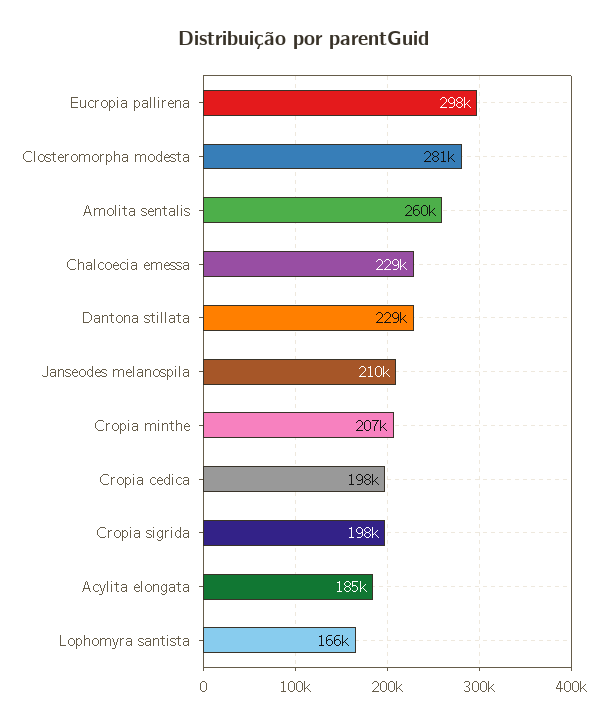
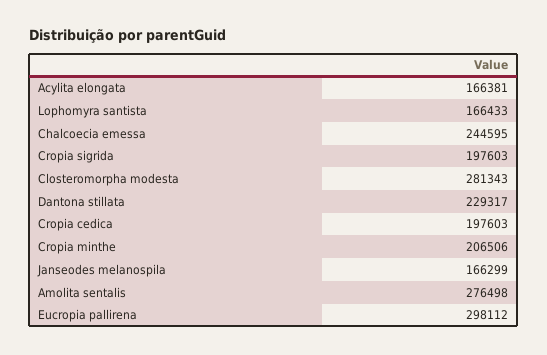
Amolita sentalis: 260000 -> 276498
Chalcoecia emessa: 229000 -> 244595
Janseodes melanospila: 210000 -> 166299
Acylita elongata: 185000 -> 166381

